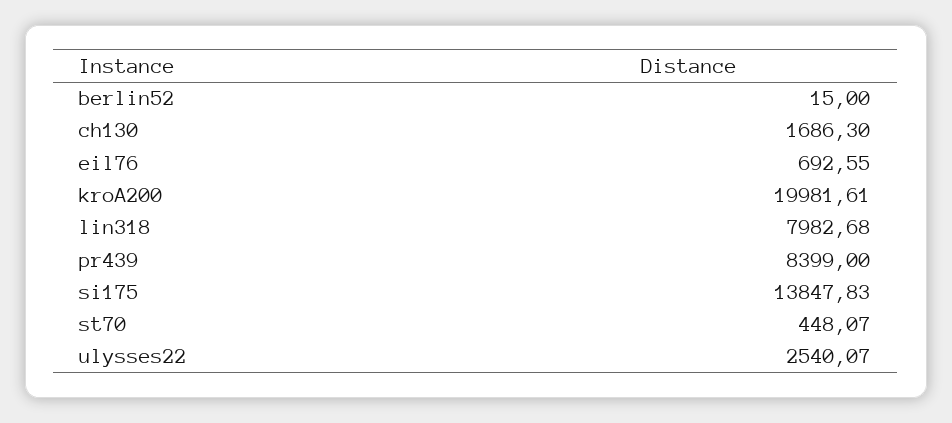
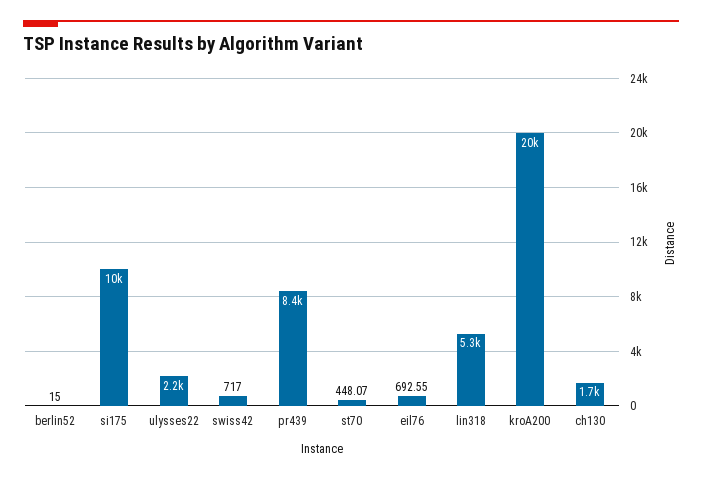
lin318: 7982.68 -> 5300
si175: 13847.83 -> 10000
ulysses22: 2540.07 -> 2200
swiss42: none -> 717

